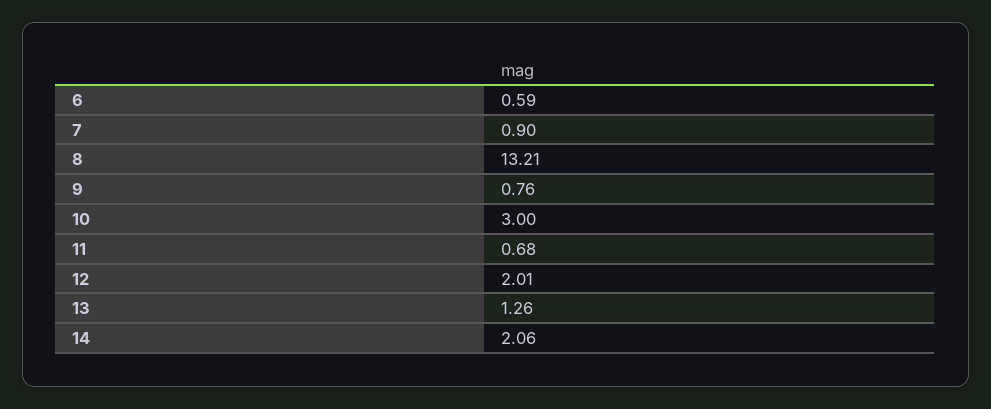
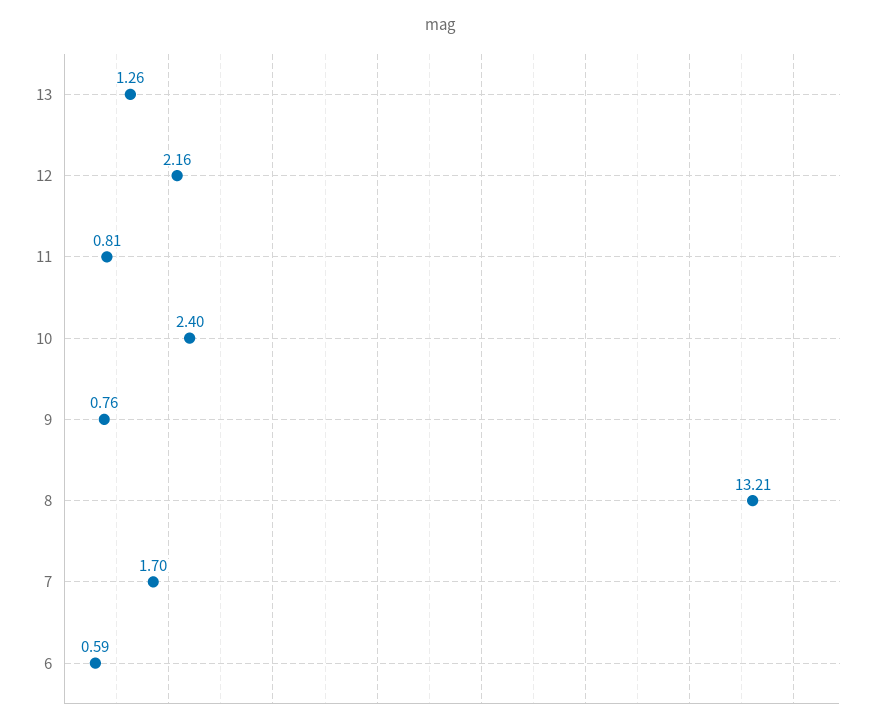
7: 0.9 -> 1.7
10: 3 -> 2.4
11: 0.68 -> 0.81
12: 2.01 -> 2.16
14: 2.06 -> none

